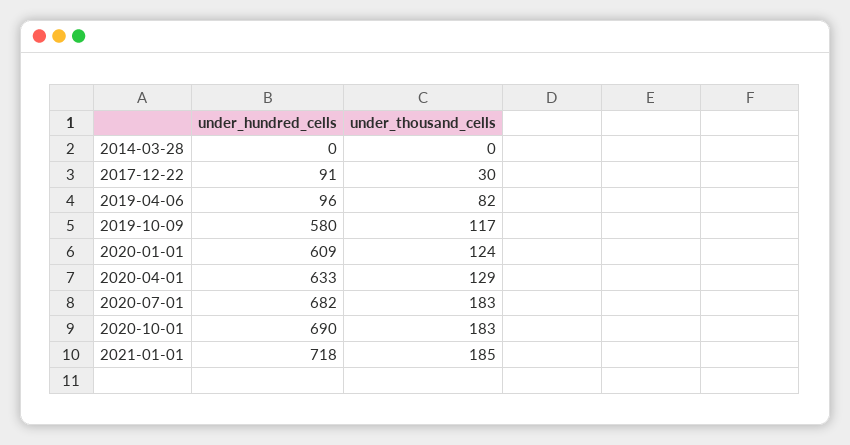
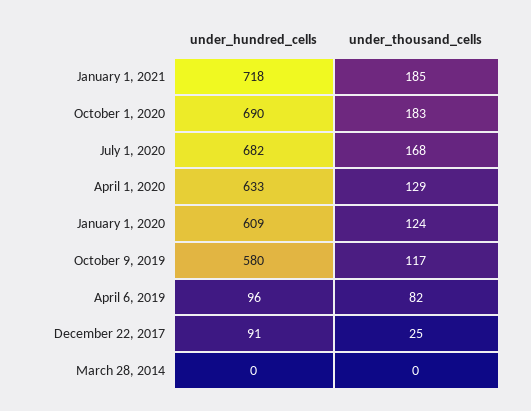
under_thousand_cells, 2017-12-22: 30 -> 25
under_thousand_cells, 2020-07-01: 183 -> 168

